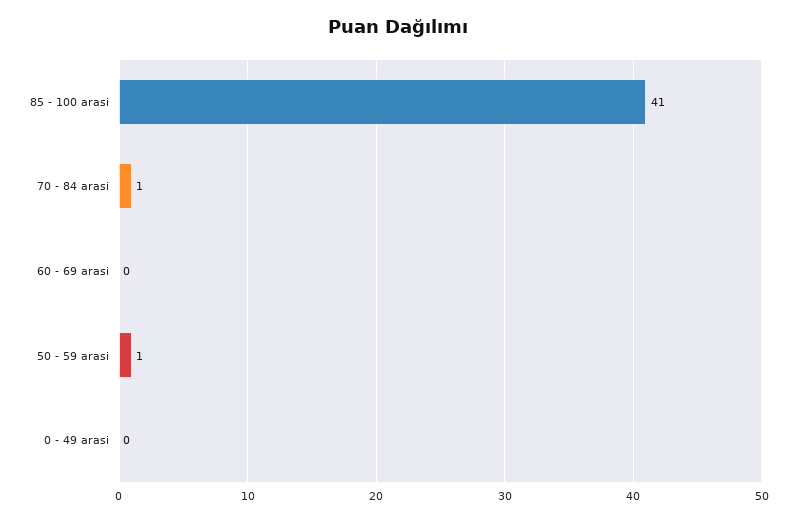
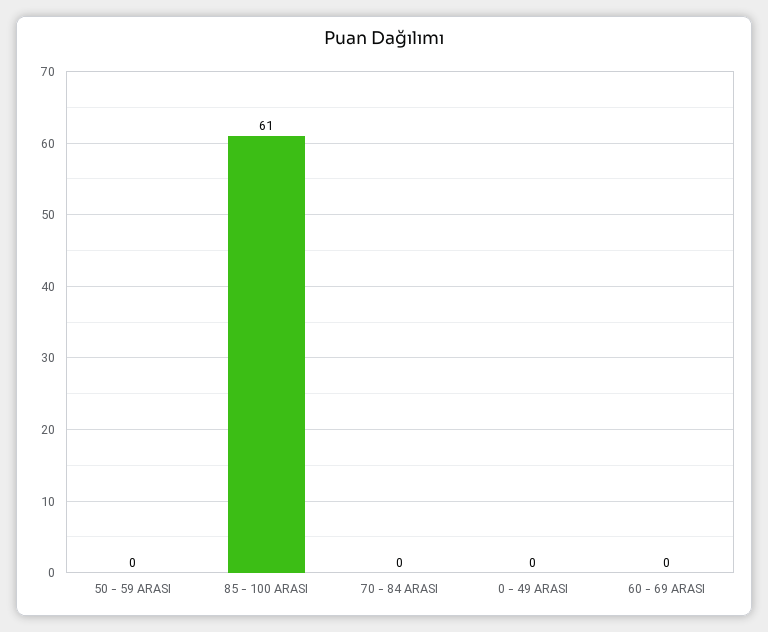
85 - 100 arasi: 41 -> 61
70 - 84 arasi: 1 -> 0
50 - 59 arasi: 1 -> 0

